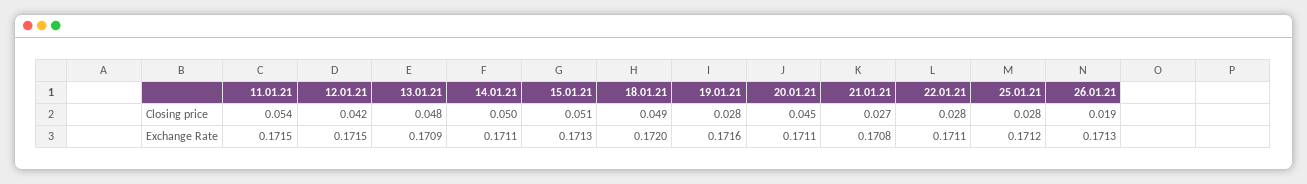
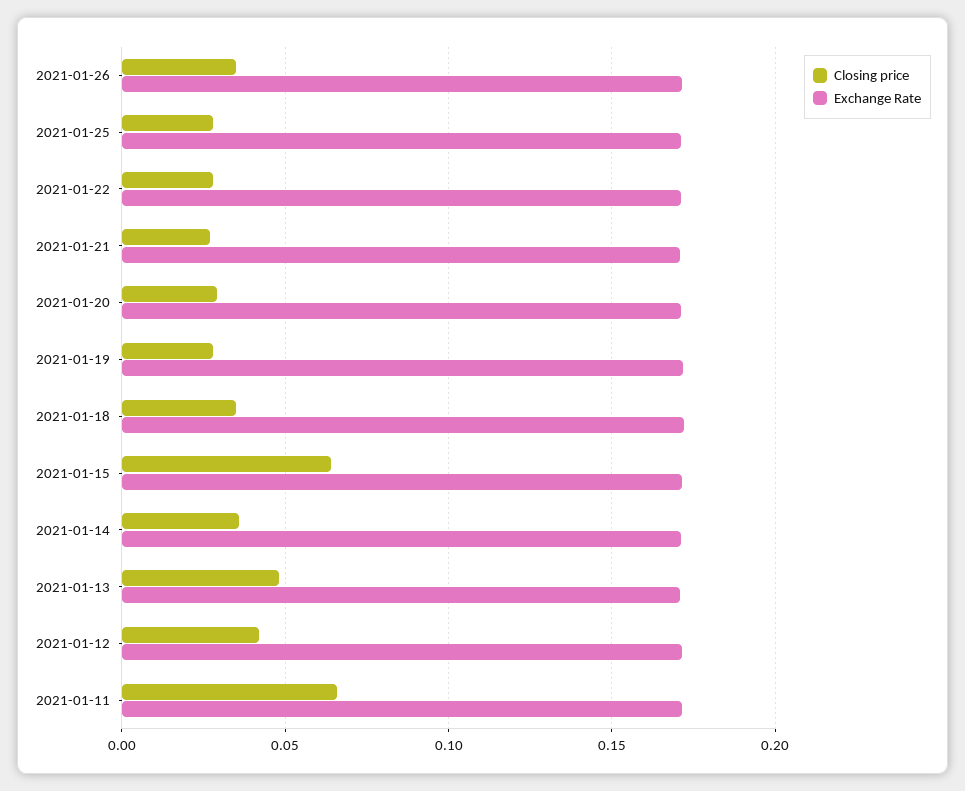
Closing price, 11.01.21: 0.054 -> 0.065
Closing price, 14.01.21: 0.05 -> 0.035
Closing price, 15.01.21: 0.051 -> 0.065
Closing price, 18.01.21: 0.049 -> 0.035
Closing price, 20.01.21: 0.045 -> 0.03
Closing price, 26.01.21: 0.019 -> 0.035

